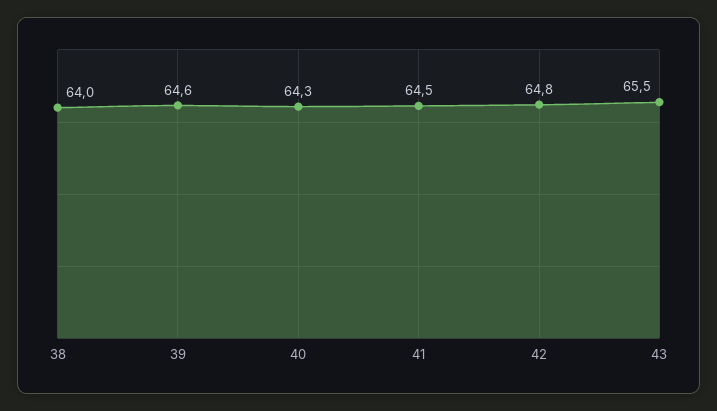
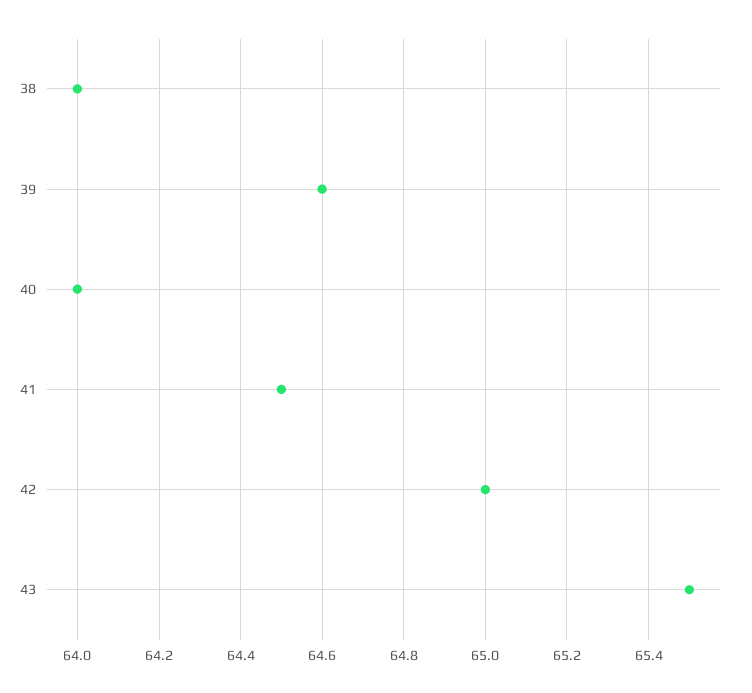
40: 64.3 -> 64
42: 64.8 -> 65

